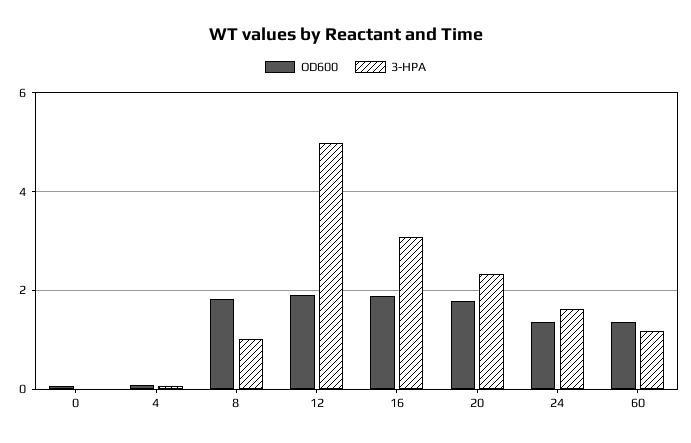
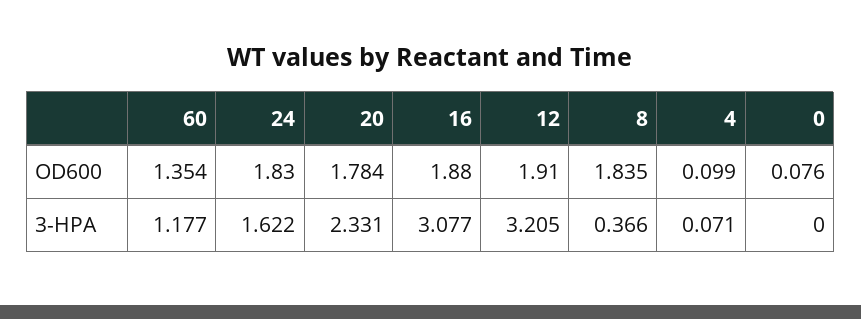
3-HPA, 8: 1 -> 0.366
3-HPA, 12: 5 -> 3.205
OD600, 24: 1.4 -> 1.83

